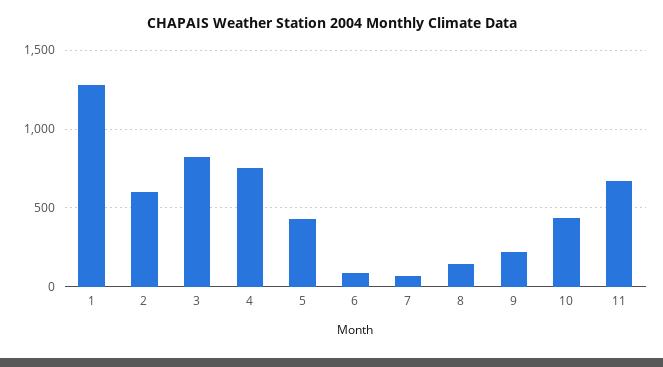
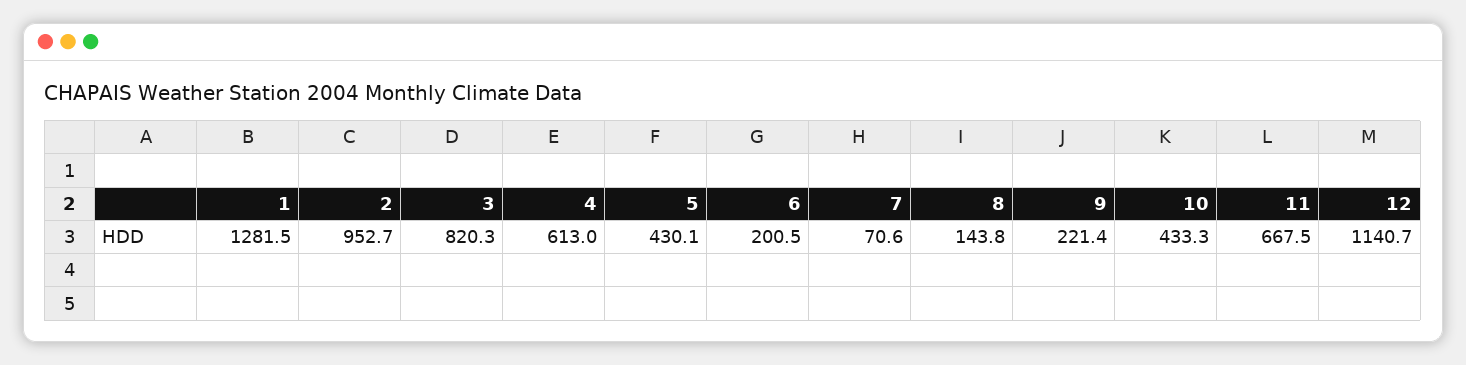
2: 600 -> 952.7
4: 750 -> 613
6: 100 -> 200.5
12: none -> 1140.7

